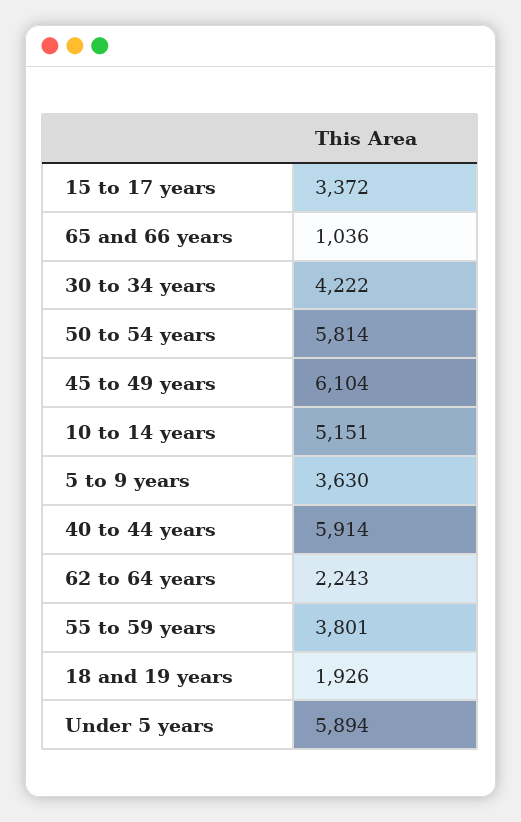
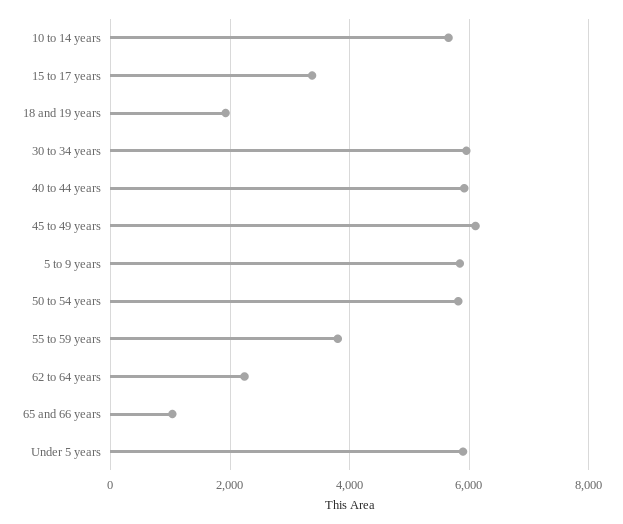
30 to 34 years: 4222 -> 6000
10 to 14 years: 5151 -> 5600
5 to 9 years: 3630 -> 5800

